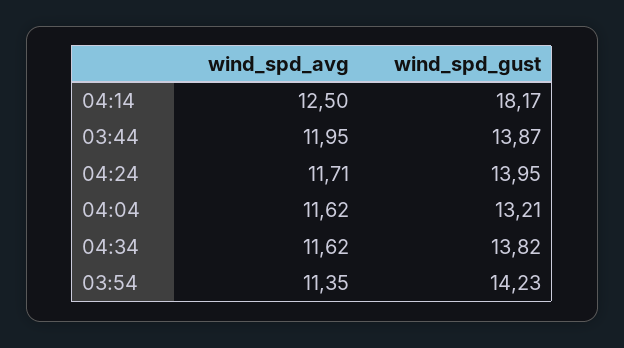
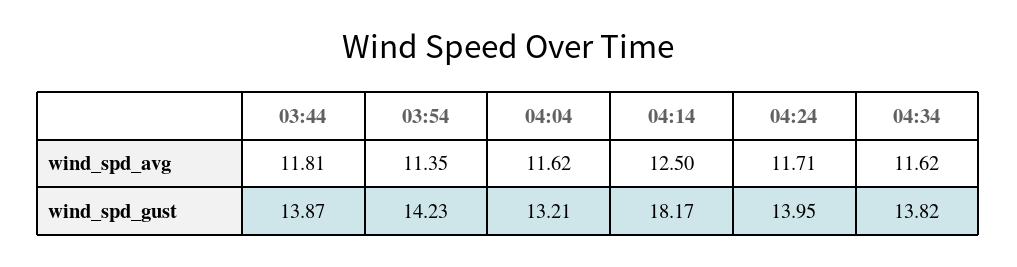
wind_spd_avg, 03:44: 11.95 -> 11.81

